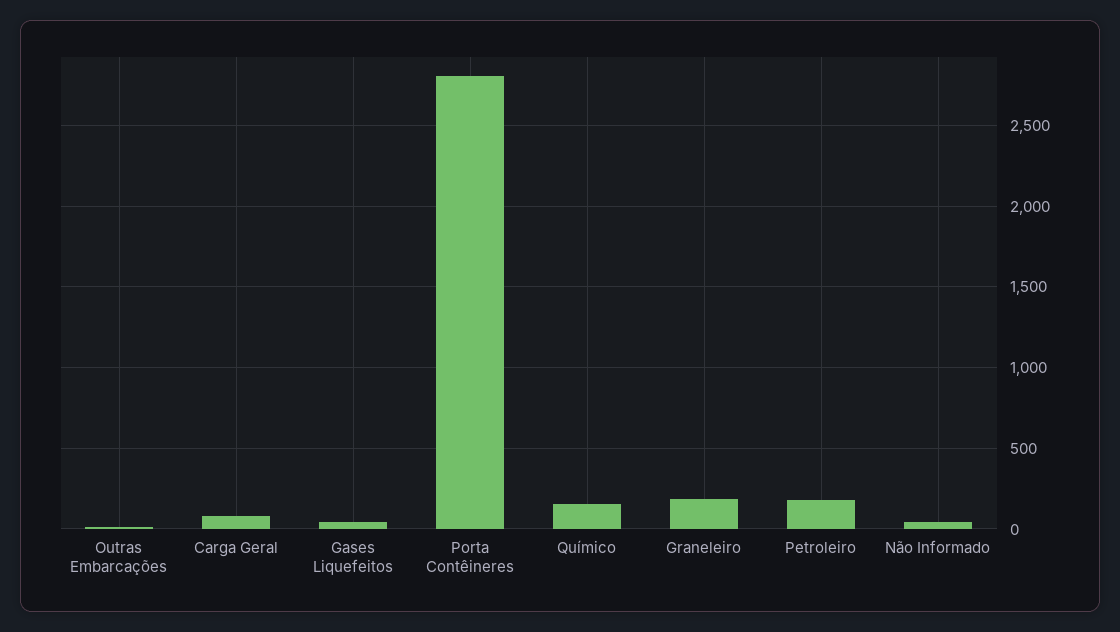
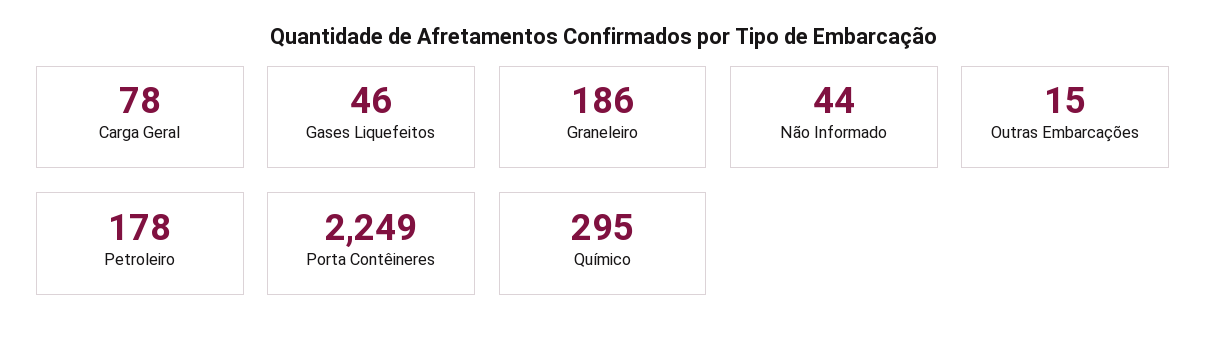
Porta Contêineres: 2800 -> 2249
Químico: 150 -> 295

